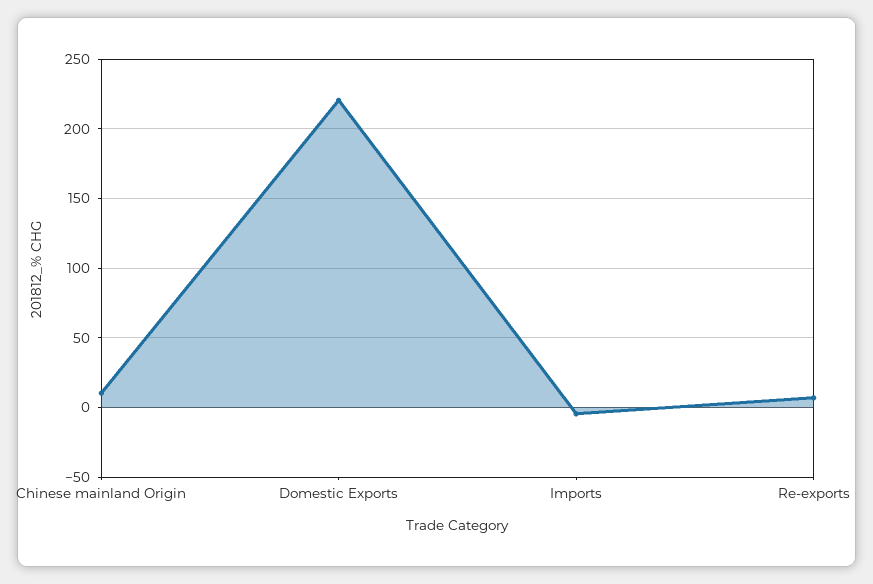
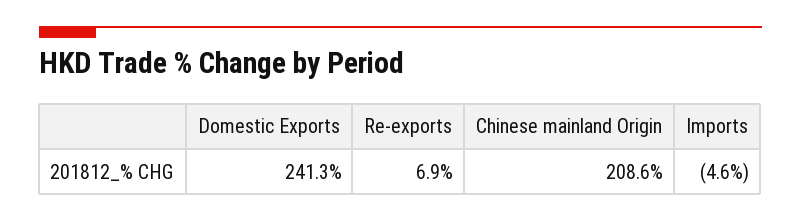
Chinese mainland Origin: 10 -> 208.6
Domestic Exports: 220 -> 241.3

